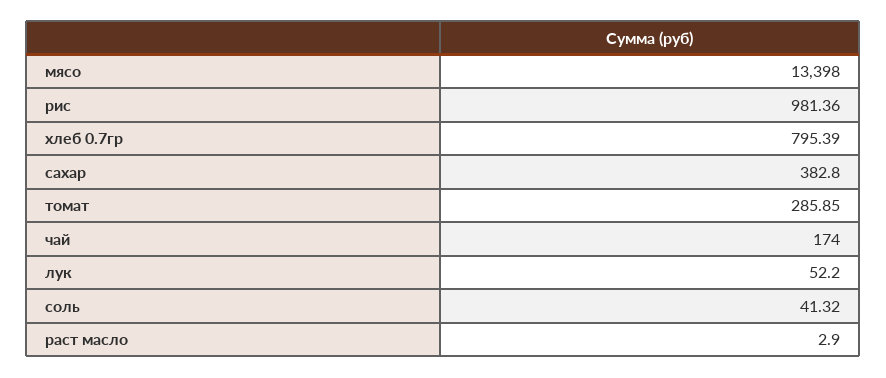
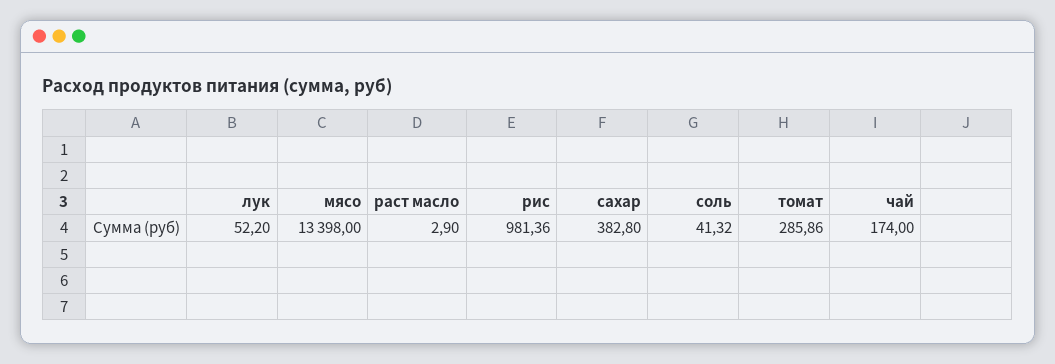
хлеб 0.7гр: 795.39 -> none
томат: 285.85 -> 285.86

